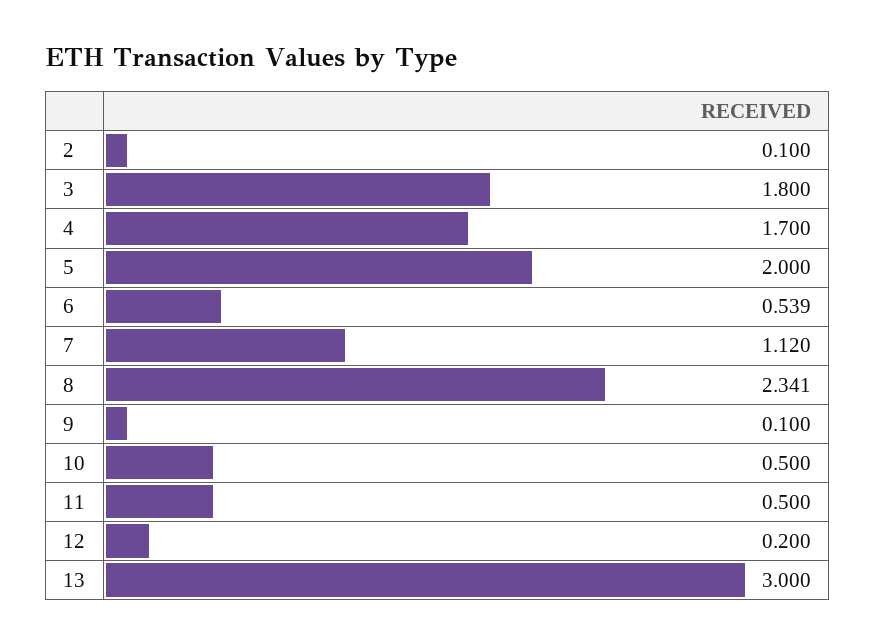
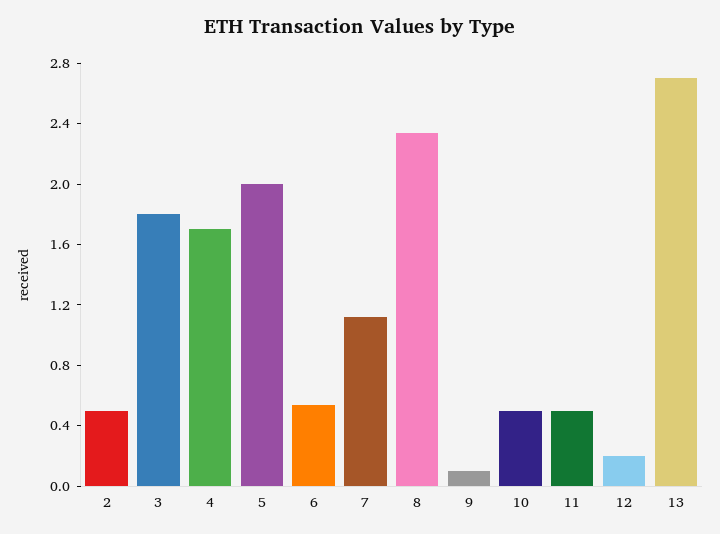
2: 0.1 -> 0.5
13: 3 -> 2.7

